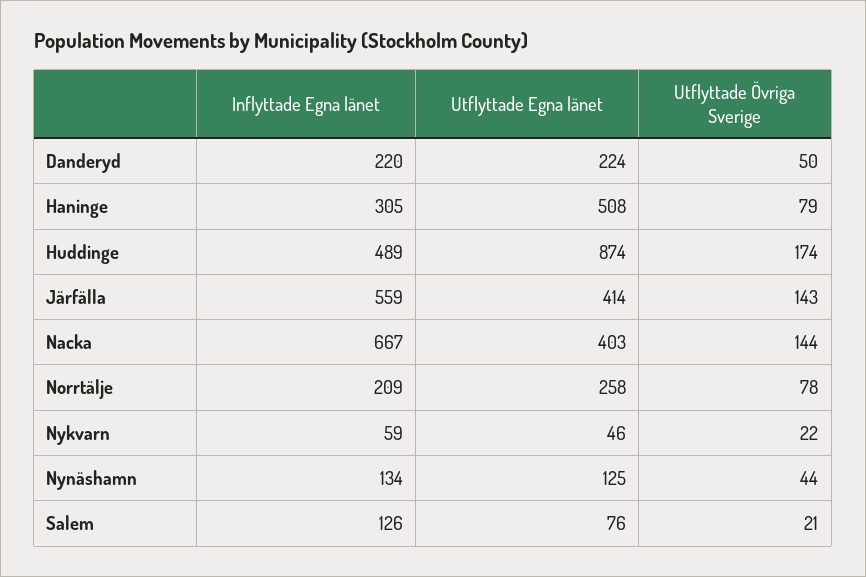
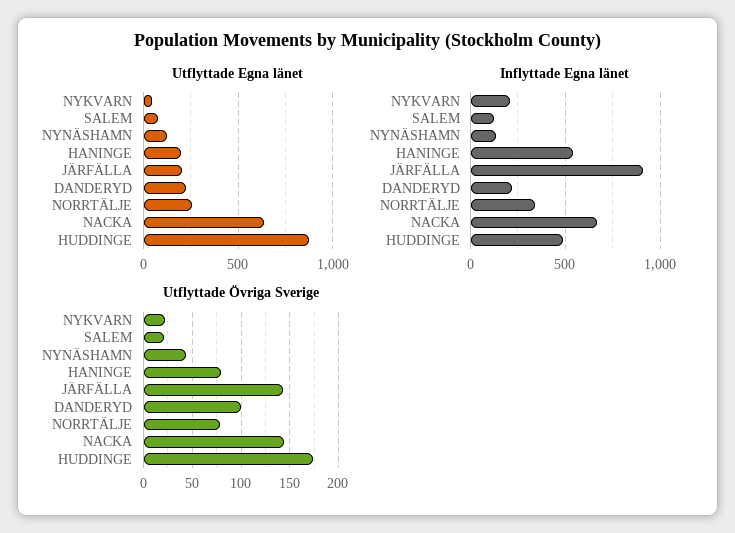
Utflyttade Övriga Sverige, Danderyd: 50 -> 100
Inflyttade Egna länet, Haninge: 305 -> 550
Utflyttade Egna länet, Haninge: 508 -> 200
Inflyttade Egna länet, Järfälla: 559 -> 900
Utflyttade Egna länet, Järfälla: 414 -> 200
Utflyttade Egna länet, Nacka: 403 -> 650
Inflyttade Egna länet, Norrtälje: 209 -> 350
Inflyttade Egna länet, Nykvarn: 59 -> 200

